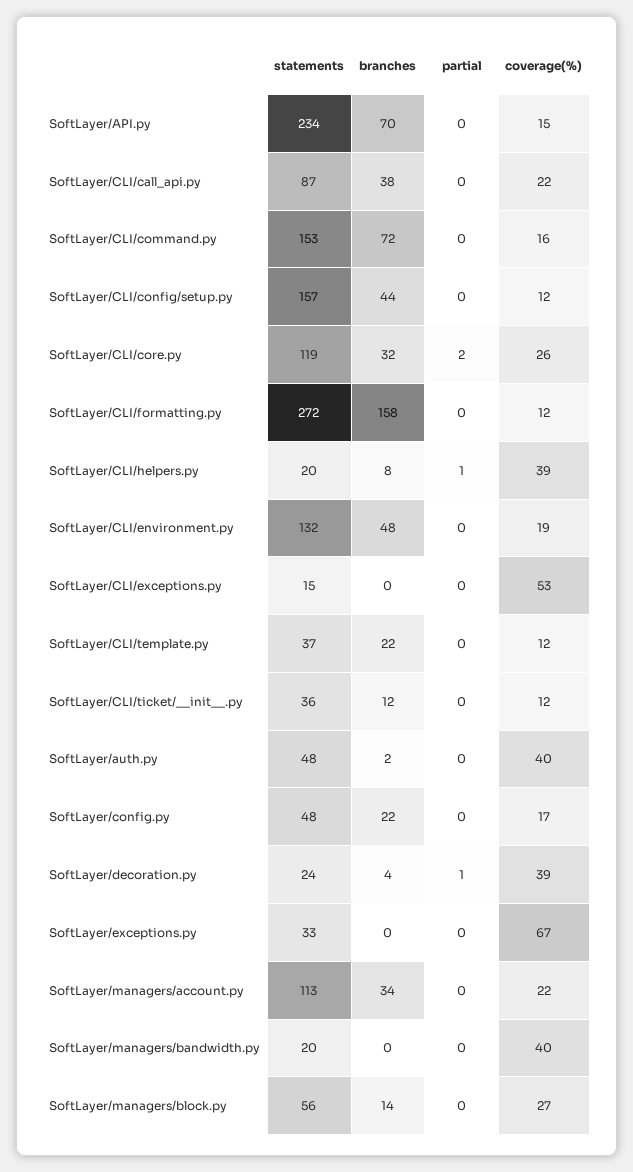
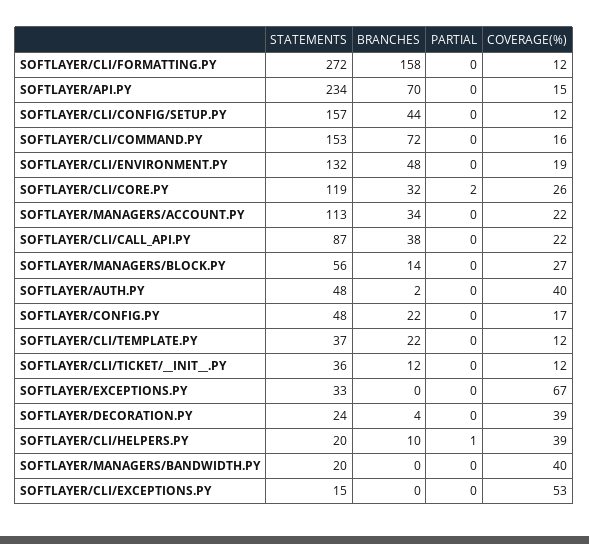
branches, SoftLayer/CLI/helpers.py: 8 -> 10
partial, SoftLayer/decoration.py: 1 -> 0

